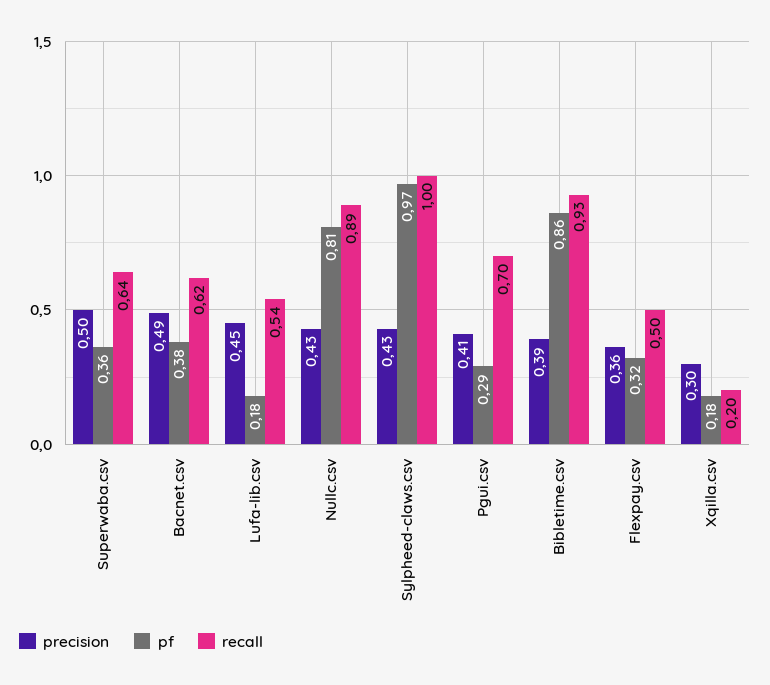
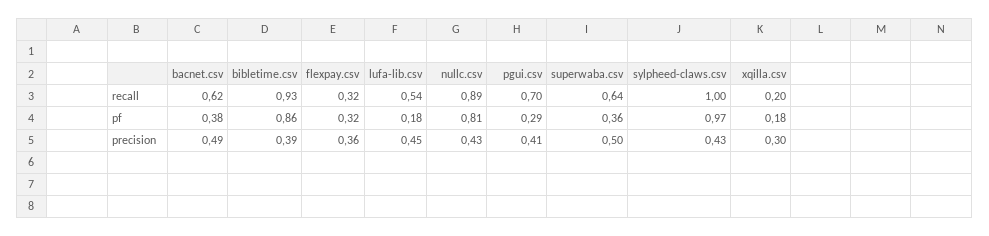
recall, Flexpay.csv: 0.5 -> 0.32

